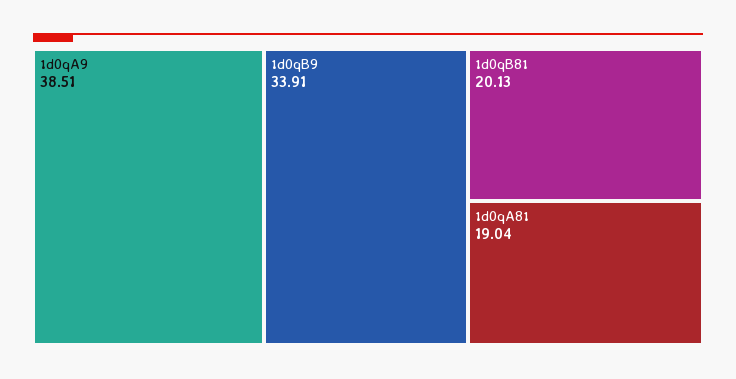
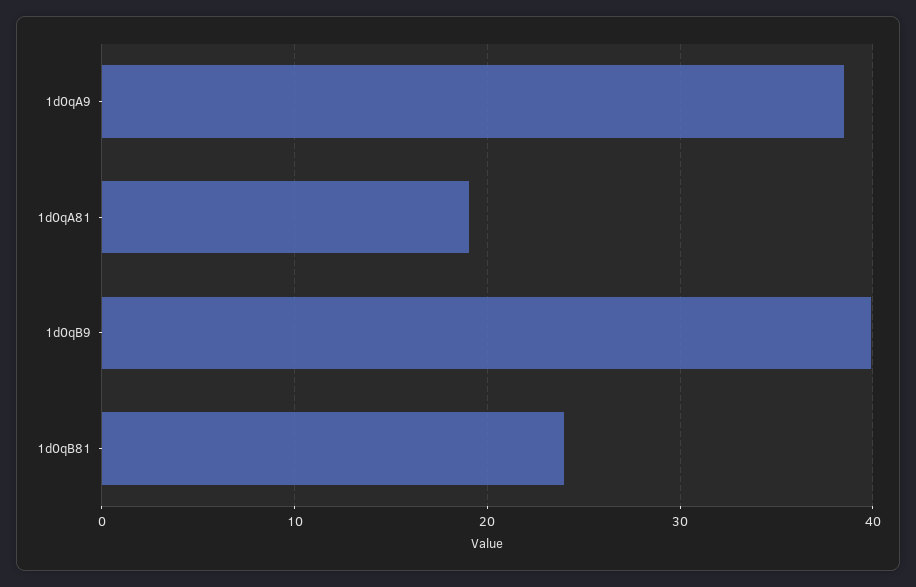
1d0qB9: 33.91 -> 40
1d0qB81: 20.13 -> 24

